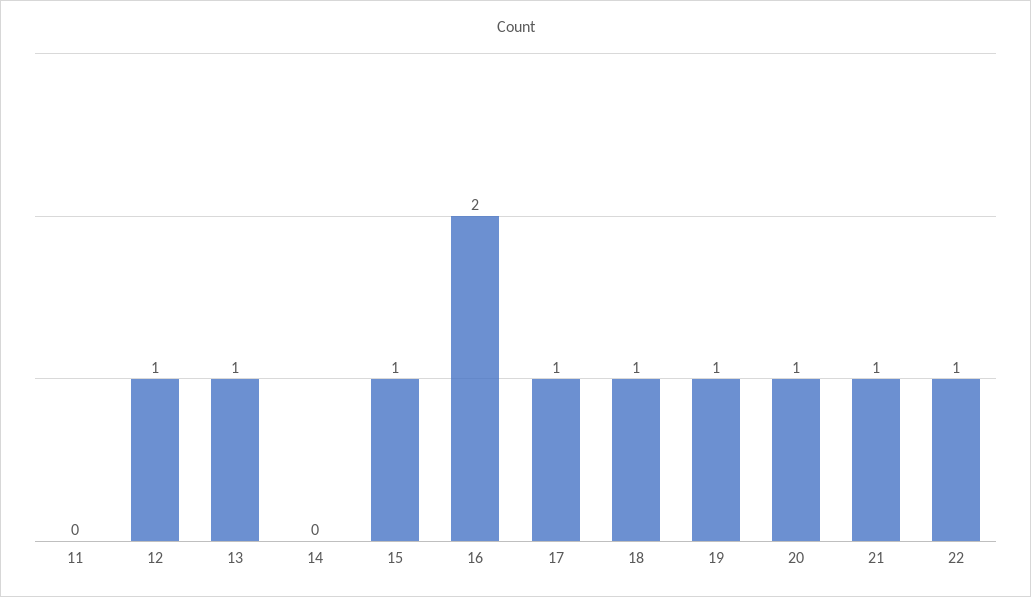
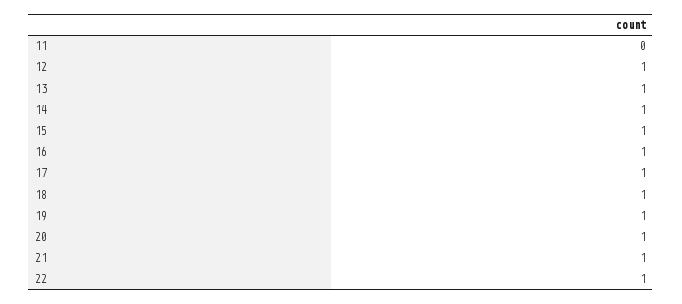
14: 0 -> 1
16: 2 -> 1

